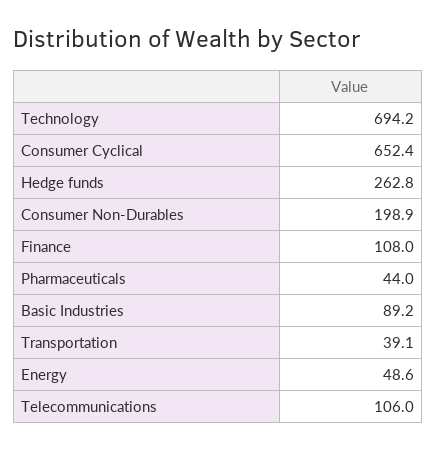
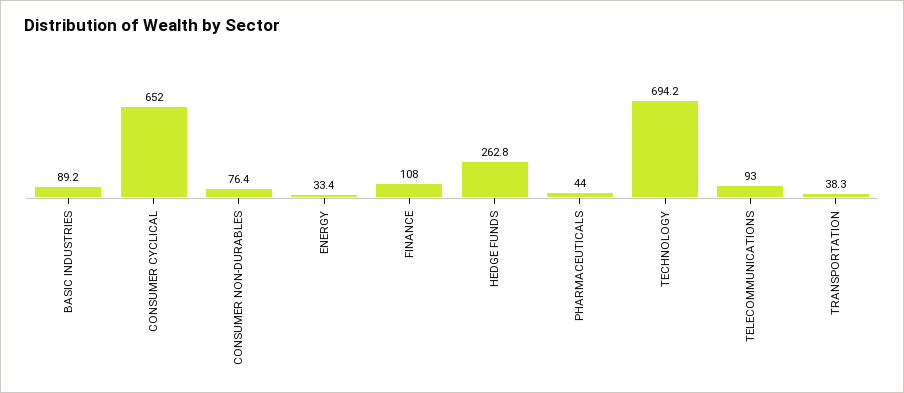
Consumer Cyclical: 652.4 -> 652
Consumer Non-Durables: 198.9 -> 76.4
Transportation: 39.1 -> 38.3
Energy: 48.6 -> 33.4
Telecommunications: 106 -> 93

